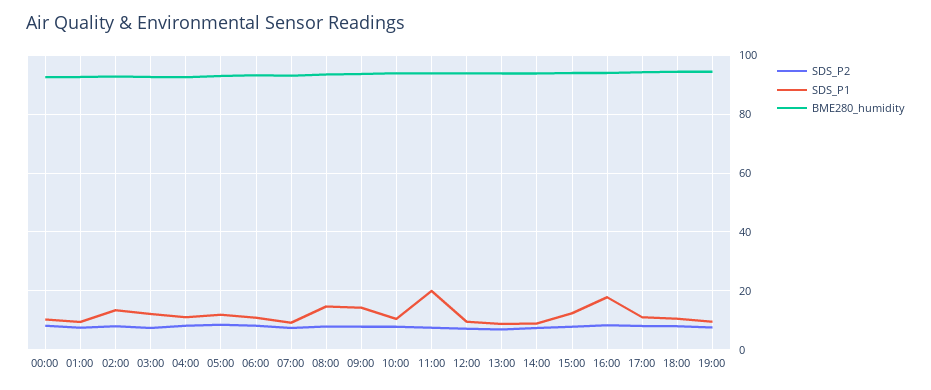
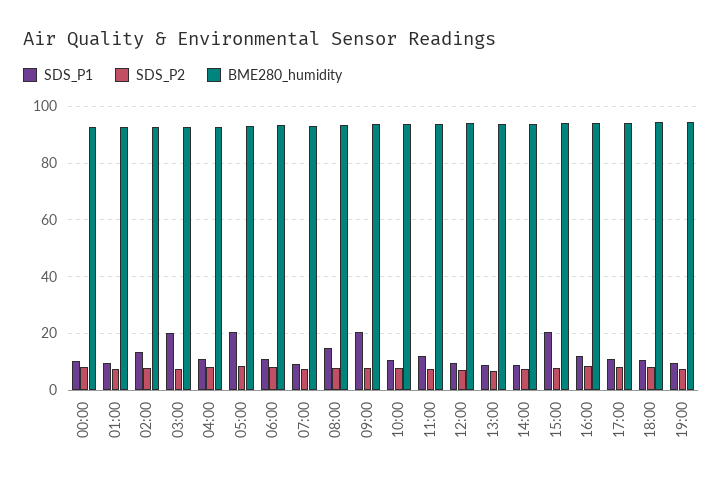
SDS_P1, 03:00: 12.5 -> 20
SDS_P1, 05:00: 12.5 -> 20
SDS_P1, 09:00: 15 -> 20
SDS_P1, 11:00: 20 -> 12.5
SDS_P1, 15:00: 12.5 -> 20
SDS_P1, 16:00: 17.5 -> 12.5

